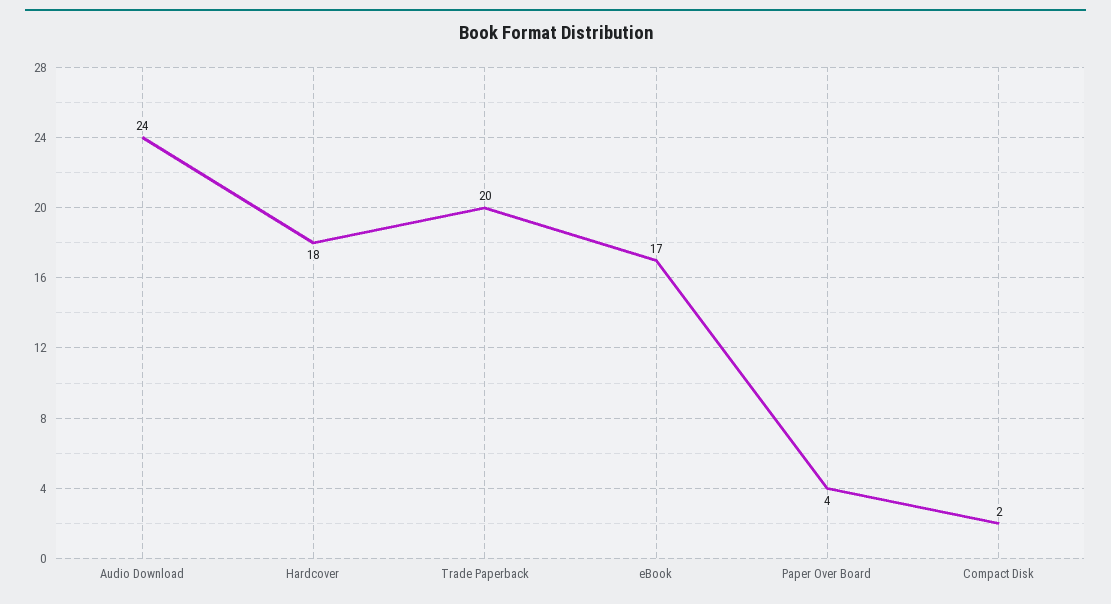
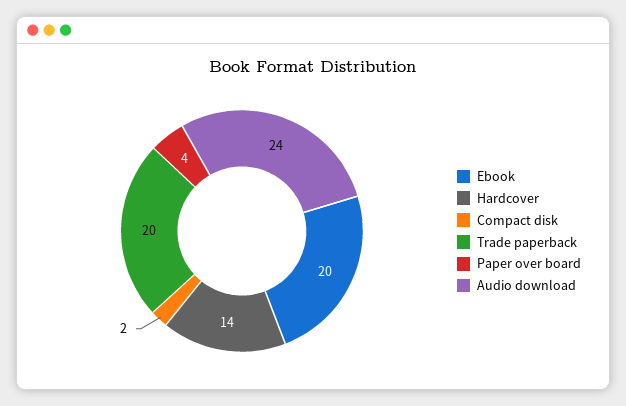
Hardcover: 18 -> 14
eBook: 17 -> 20

